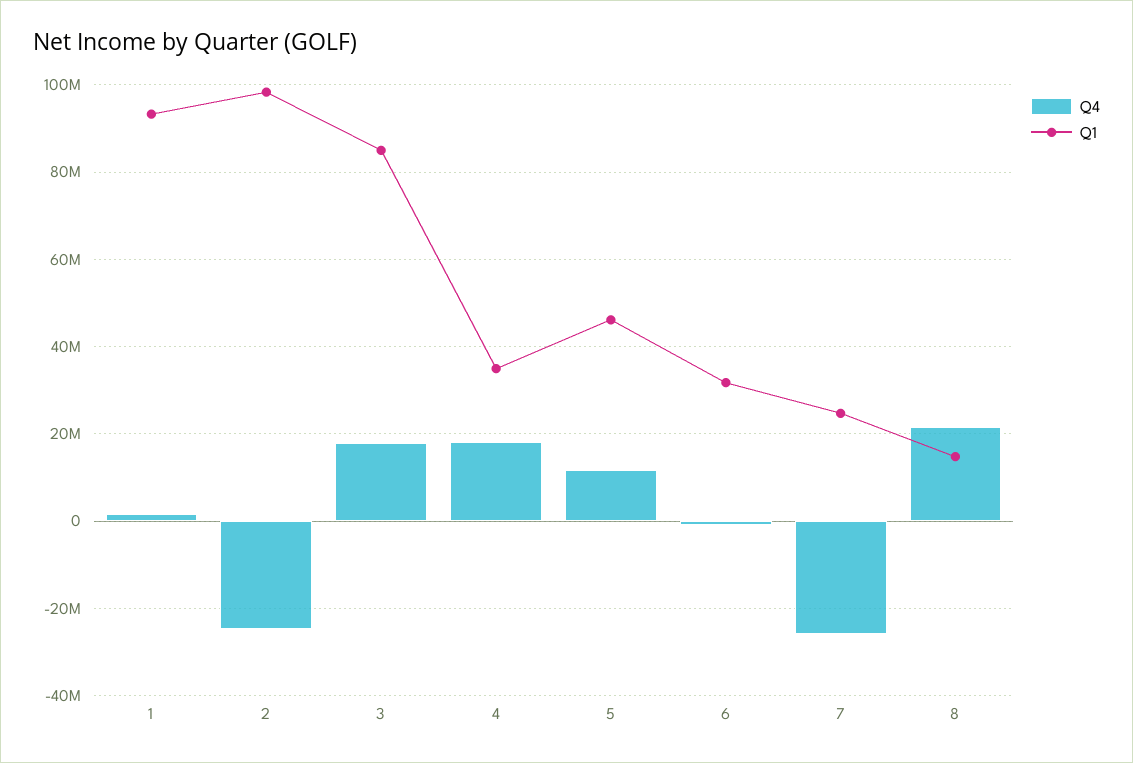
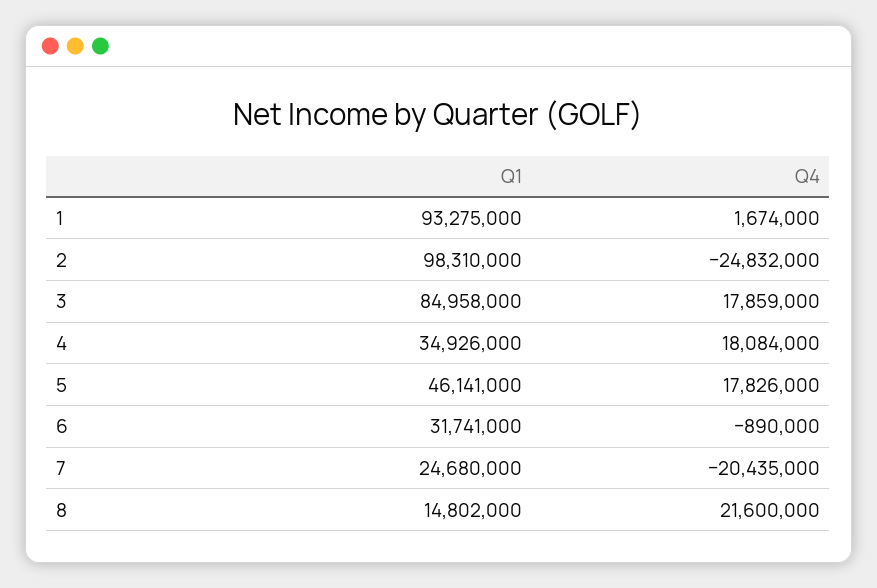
Q4, 5: 12000000 -> 17826000
Q4, 7: -26000000 -> -20435000

